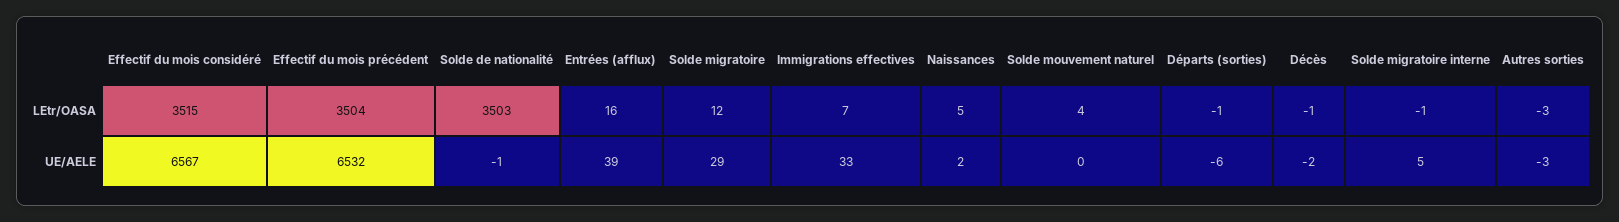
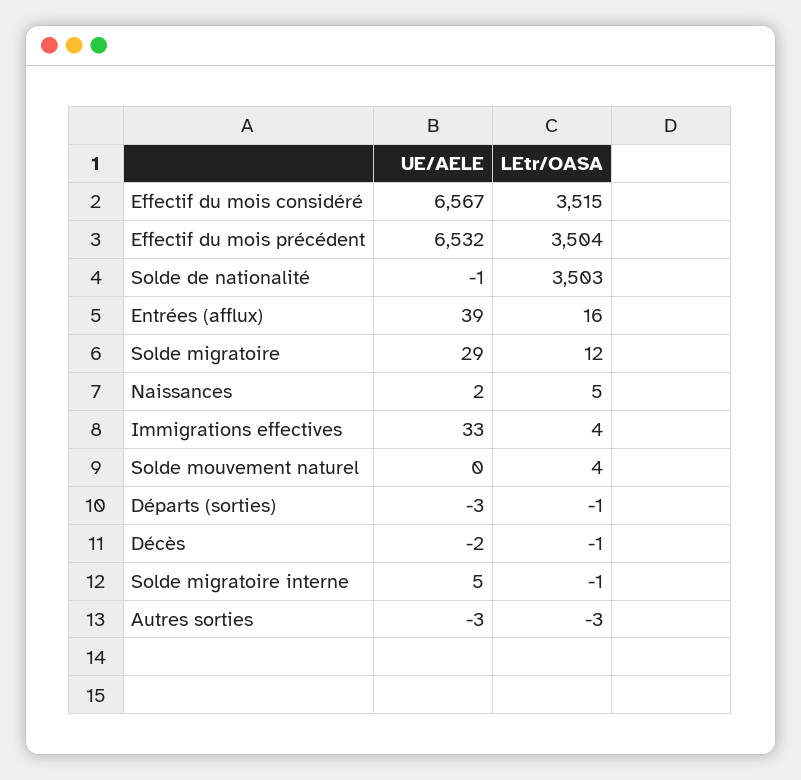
Immigrations effectives, LEtr/OASA: 7 -> 4
Départs (sorties), UE/AELE: -6 -> -3

